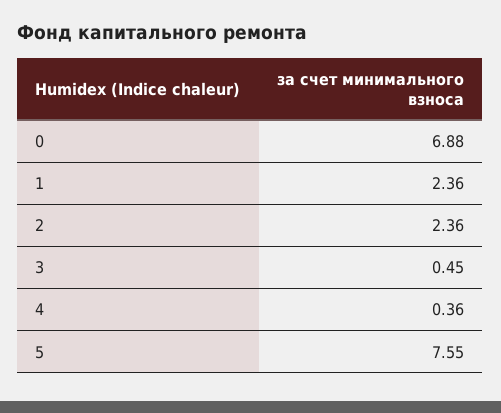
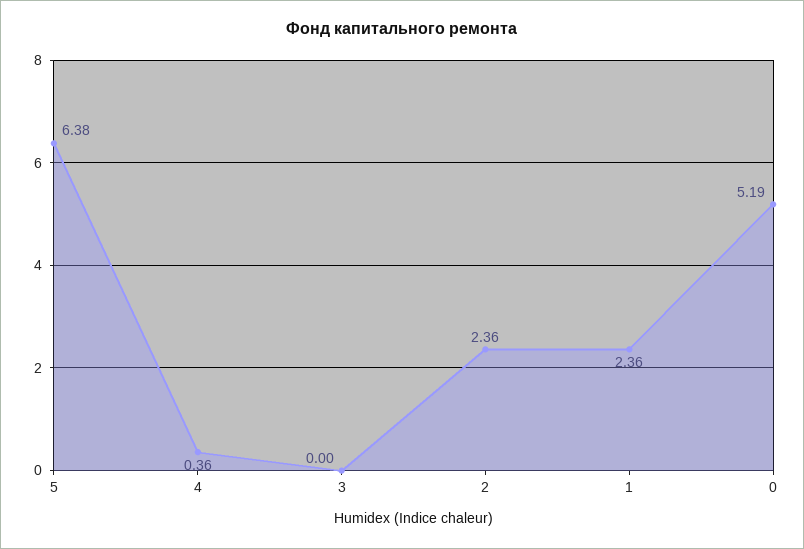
0: 6.88 -> 5.19
3: 0.45 -> 0
5: 7.55 -> 6.38

